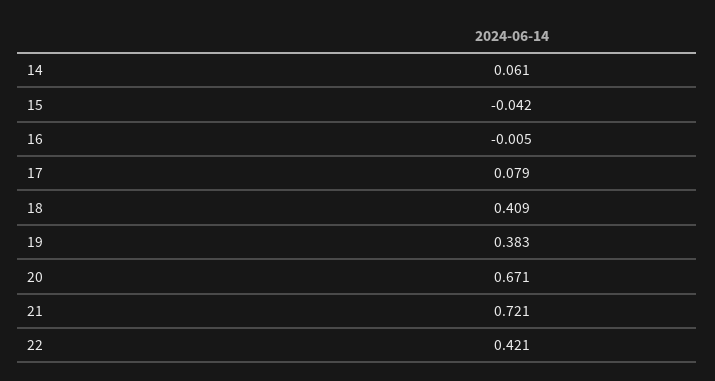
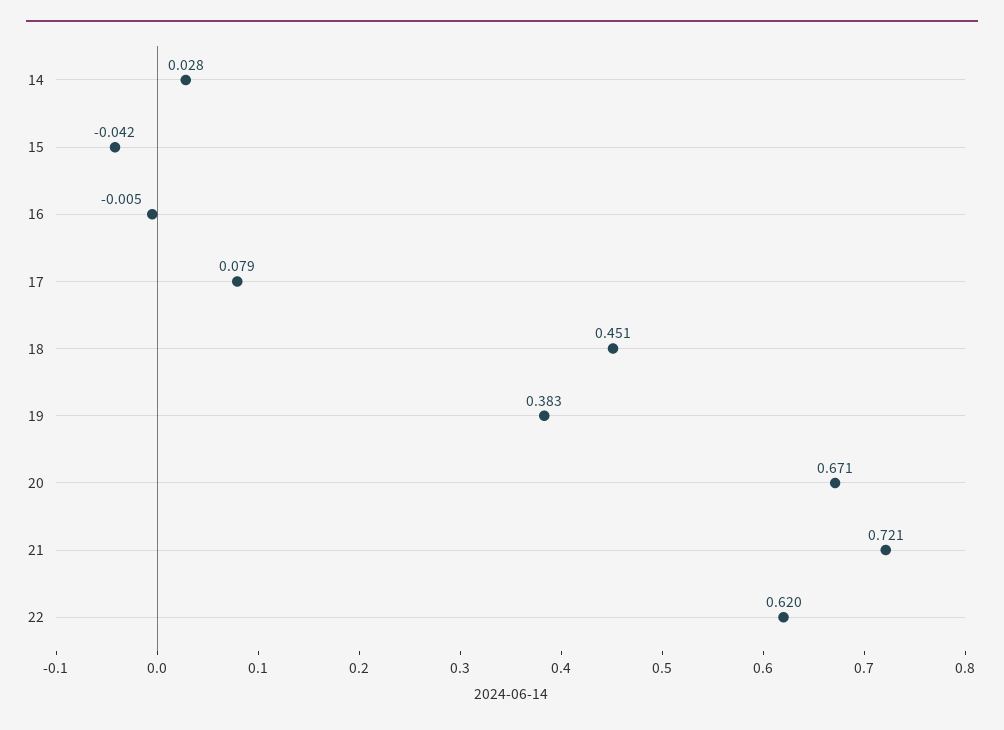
14: 0.061 -> 0.028
18: 0.409 -> 0.451
22: 0.421 -> 0.62

